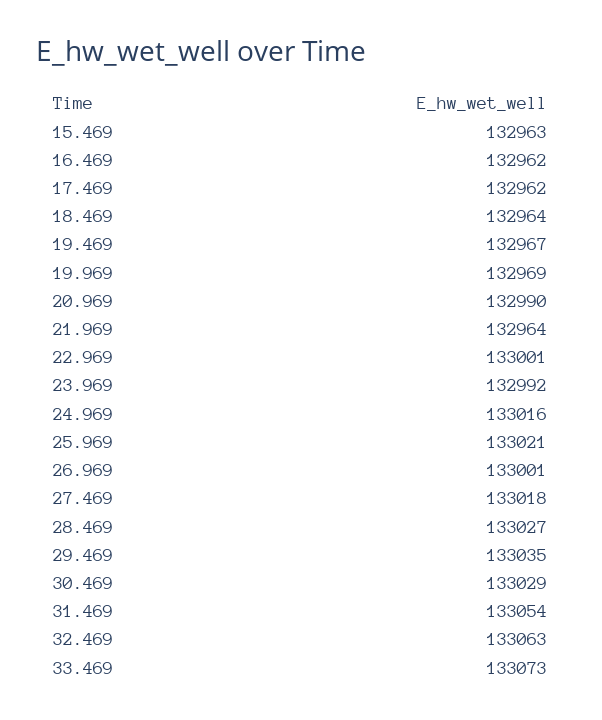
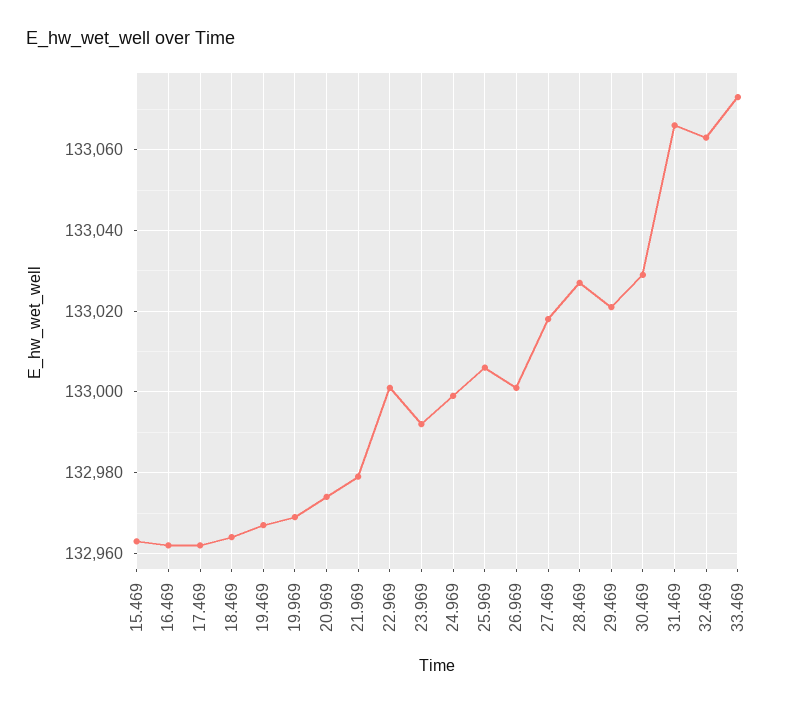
20.969: 132990 -> 132975
21.969: 132964 -> 132980
24.969: 133016 -> 133000
25.969: 133021 -> 133005
29.469: 133035 -> 133020
31.469: 133054 -> 133065

